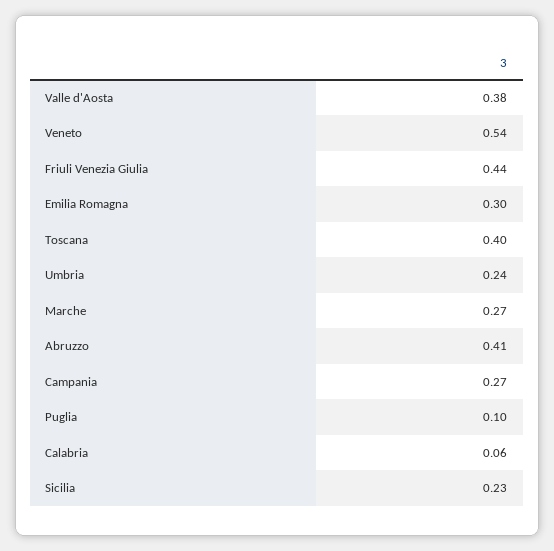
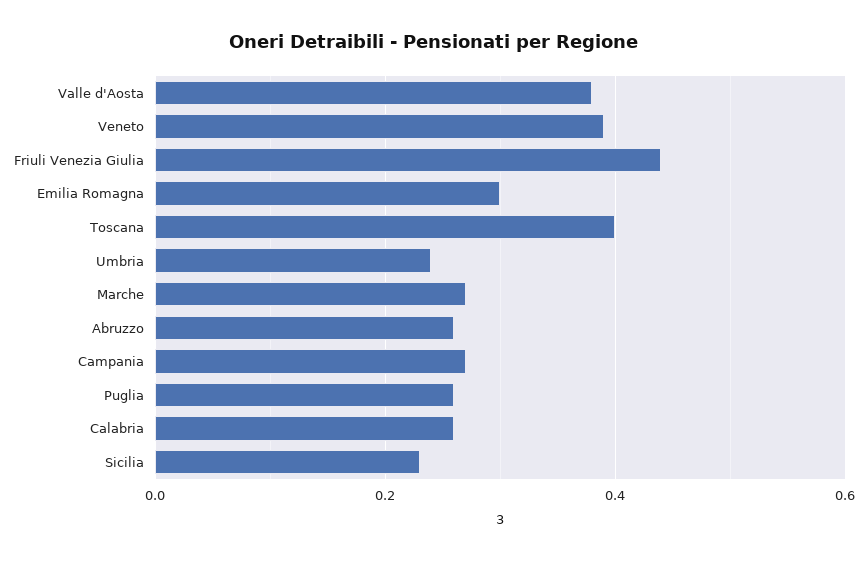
Veneto: 0.54 -> 0.4
Abruzzo: 0.41 -> 0.25
Puglia: 0.1 -> 0.25
Calabria: 0.06 -> 0.25

